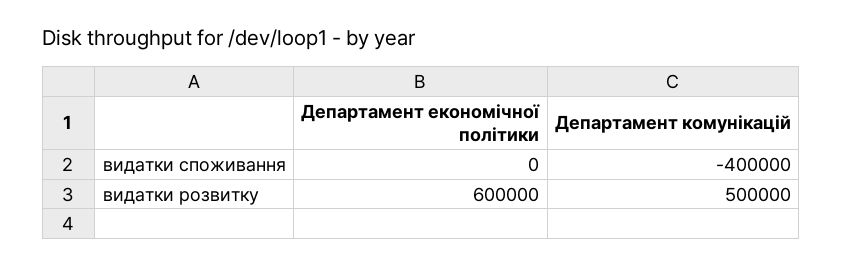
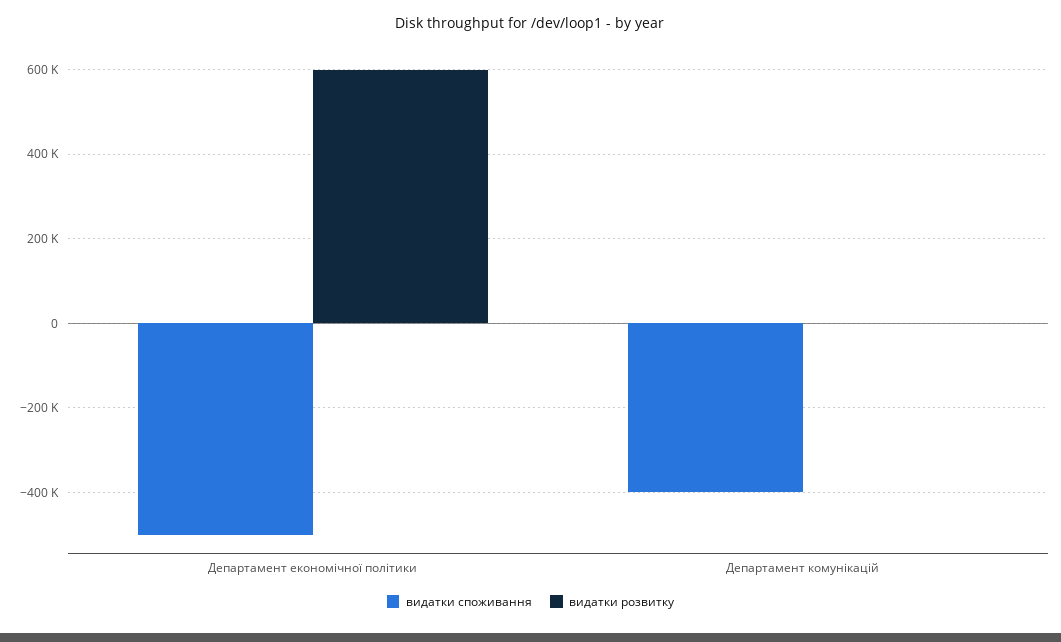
видатки споживання, Департамент економічної політики: 0 -> -500000
видатки розвитку, Департамент комунікацій: 500000 -> 0

